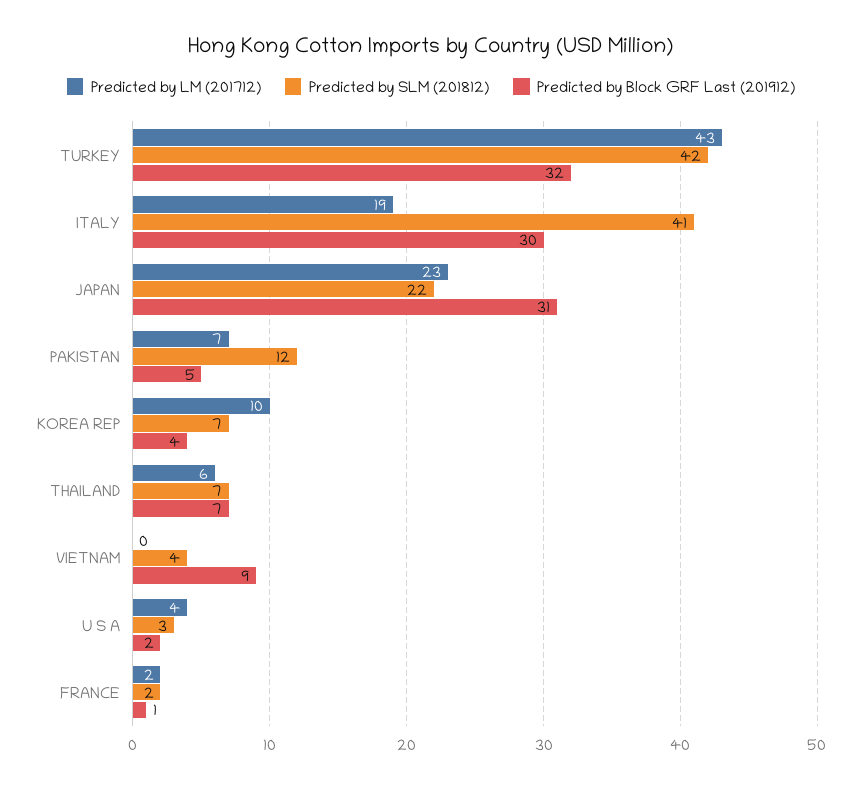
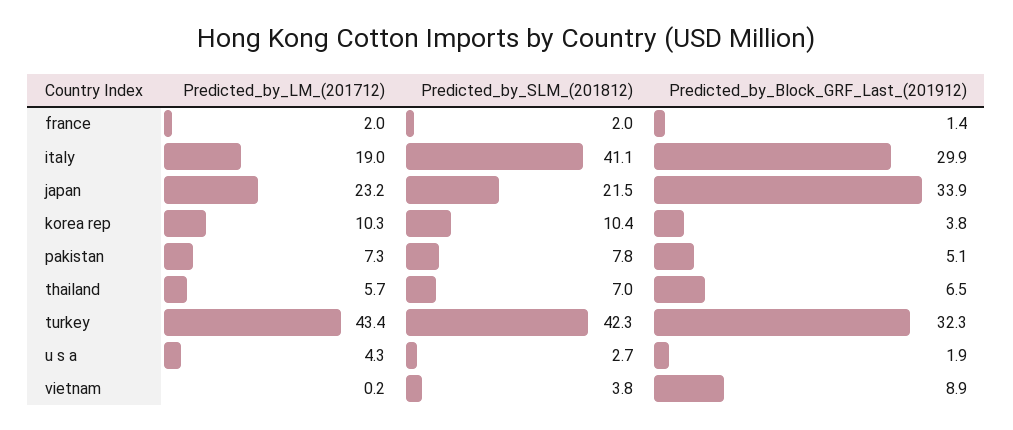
Predicted by Block GRF Last (201912), JAPAN: 31 -> 33.9
Predicted by SLM (201812), PAKISTAN: 12 -> 7.8
Predicted by SLM (201812), KOREA REP: 7 -> 10.4

